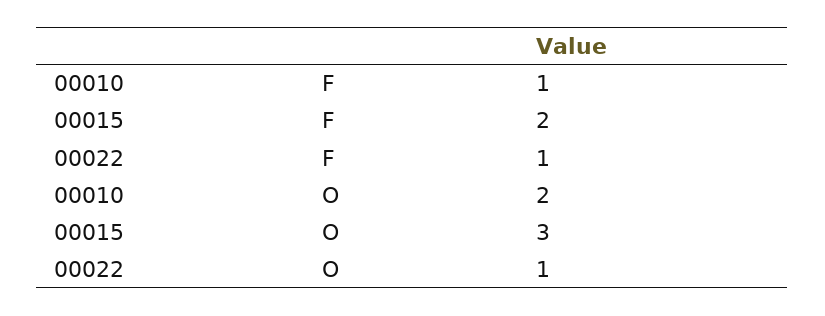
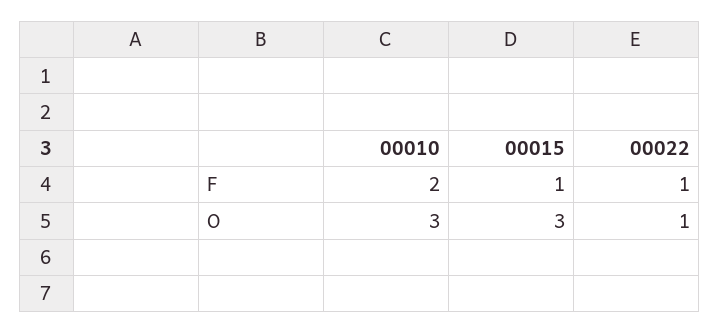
00010, F: 1 -> 2
00015, F: 2 -> 1
00010, O: 2 -> 3

